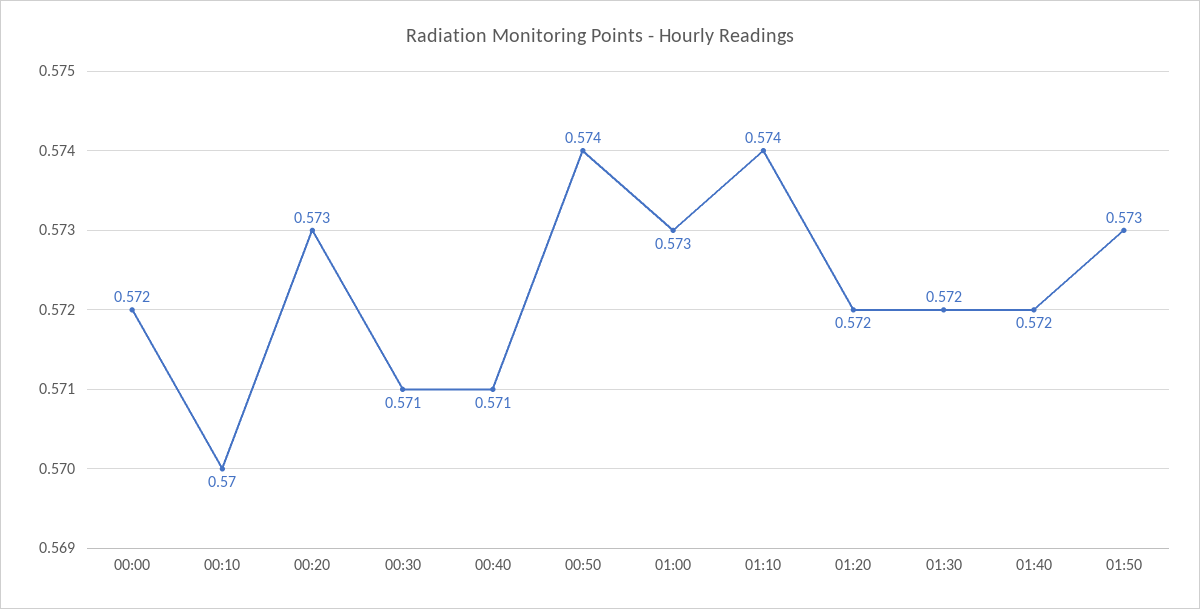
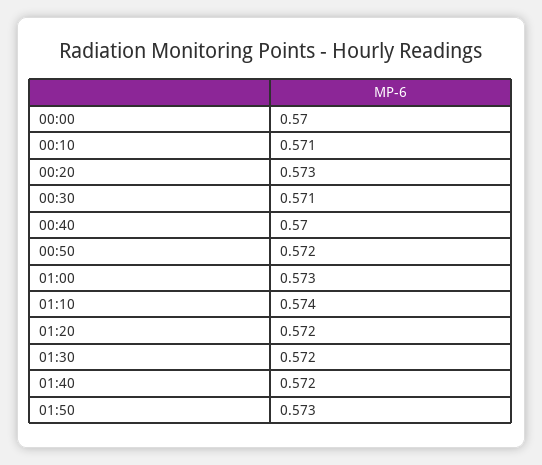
00:00: 0.572 -> 0.57
00:10: 0.57 -> 0.571
00:40: 0.571 -> 0.57
00:50: 0.574 -> 0.572

